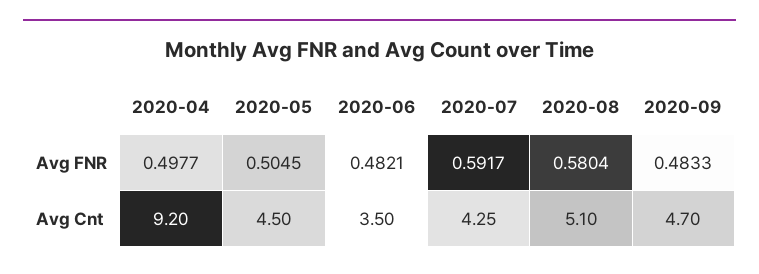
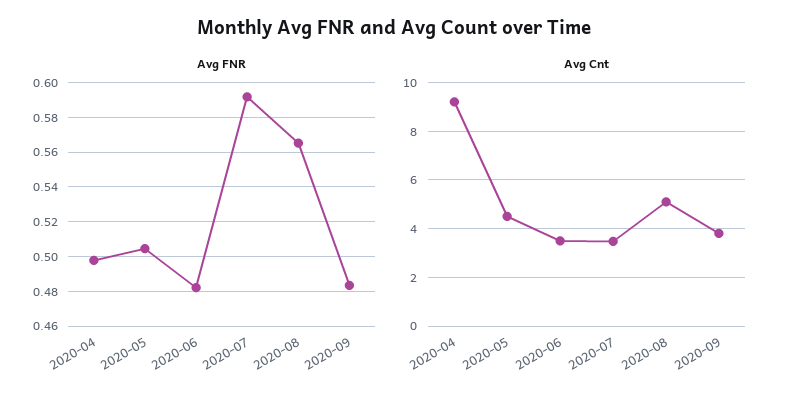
Avg FNR, 2020-08: 0.5804 -> 0.565
Avg Cnt, 2020-07: 4.25 -> 3.5
Avg Cnt, 2020-09: 4.7 -> 3.75

